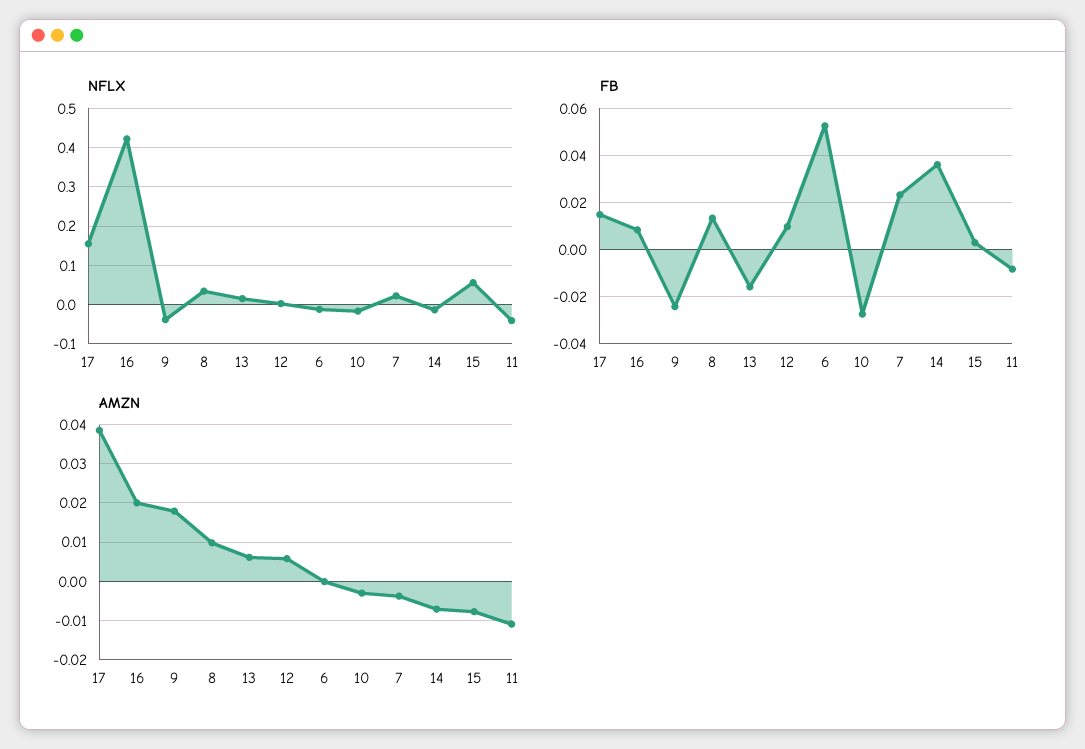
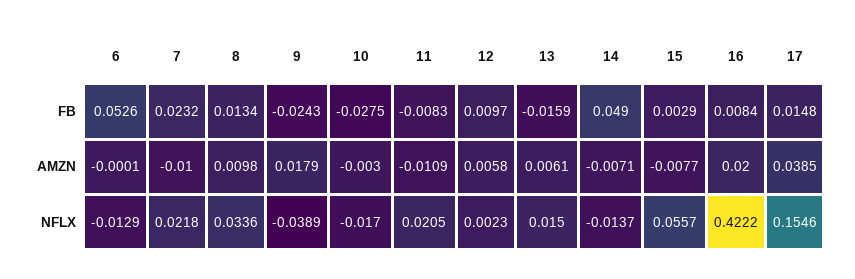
NFLX, 11: -0.04 -> 0.0205
FB, 14: 0.035 -> 0.049
AMZN, 7: -0.004 -> -0.01

